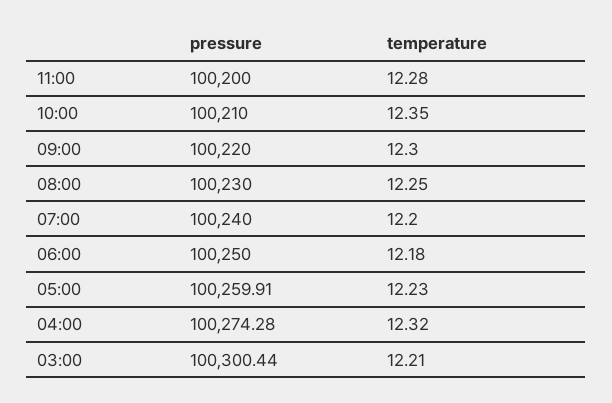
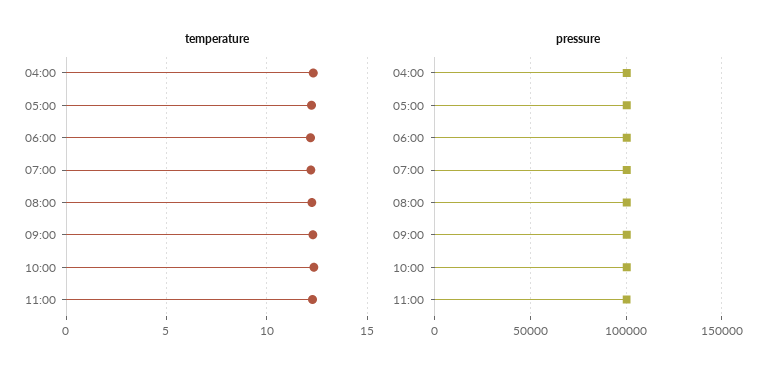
pressure, 03:00: 100300.44 -> none
temperature, 03:00: 12.21 -> none

